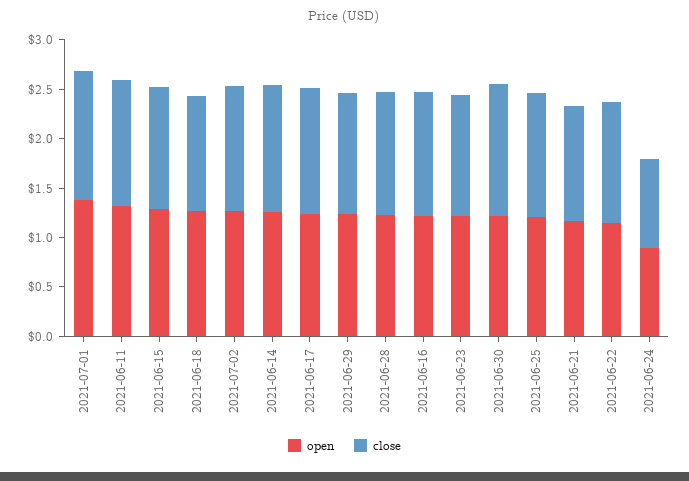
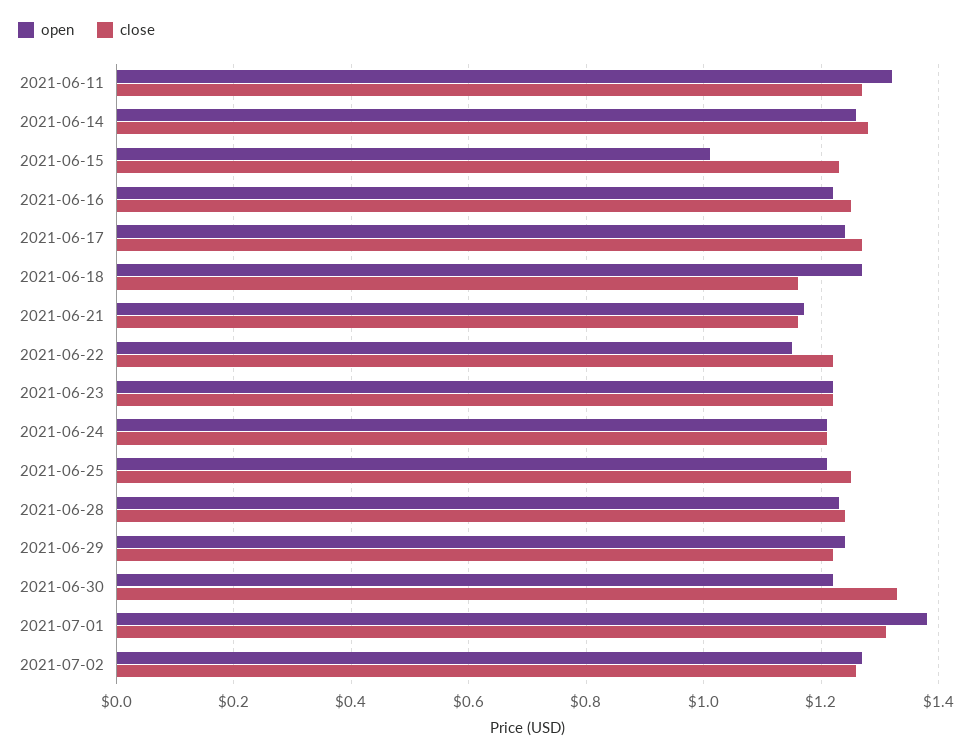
open, 2021-06-15: 1.3 -> 1
open, 2021-06-24: 0.9 -> 1.2
close, 2021-06-24: 0.9 -> 1.2

